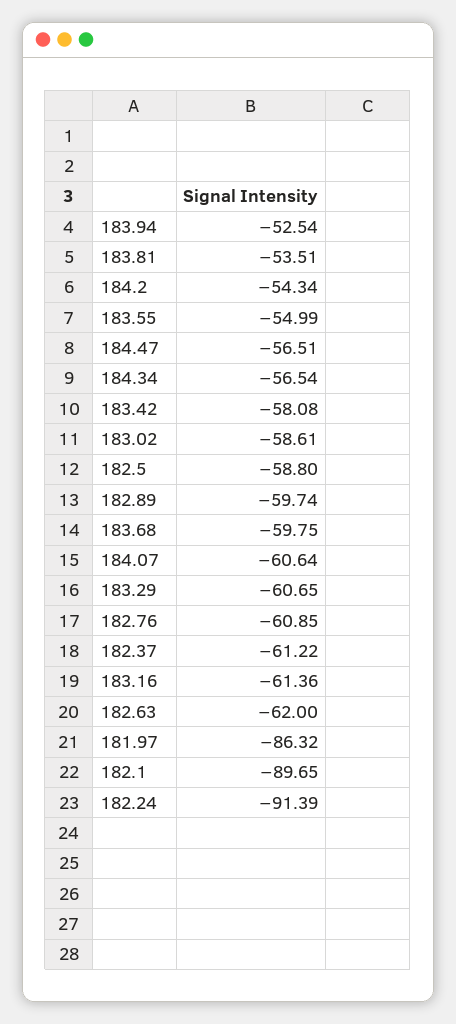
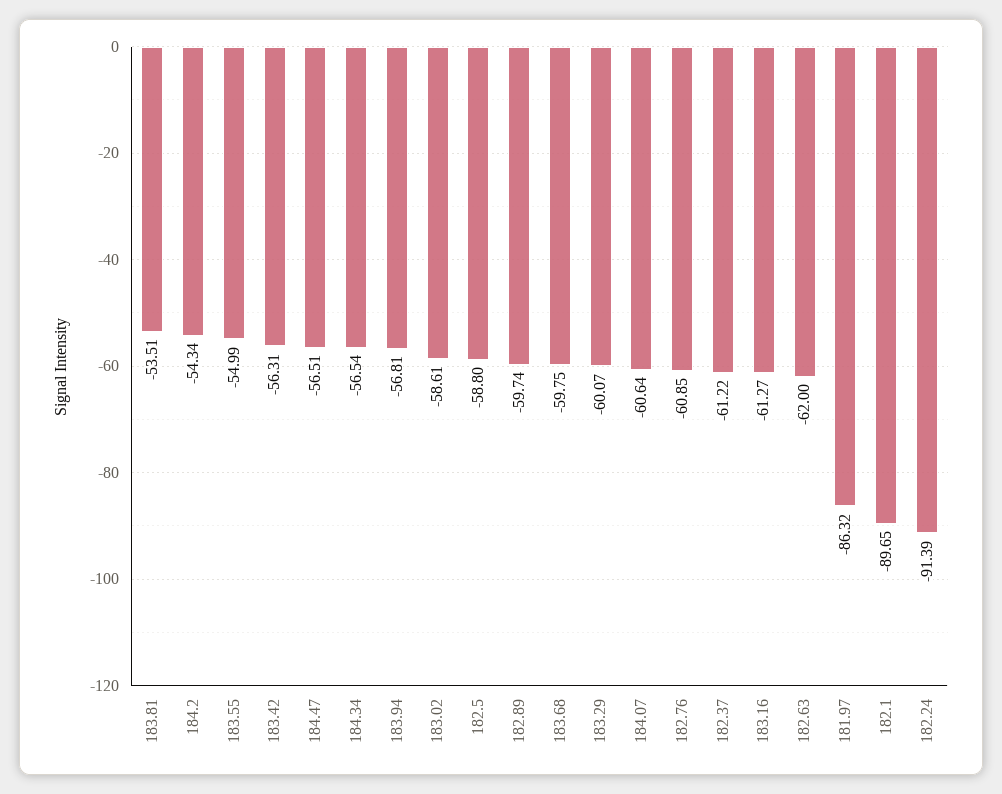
183.94: -52.54 -> -56.81
183.42: -58.08 -> -56.31
183.29: -60.65 -> -60.07
183.16: -61.36 -> -61.27

